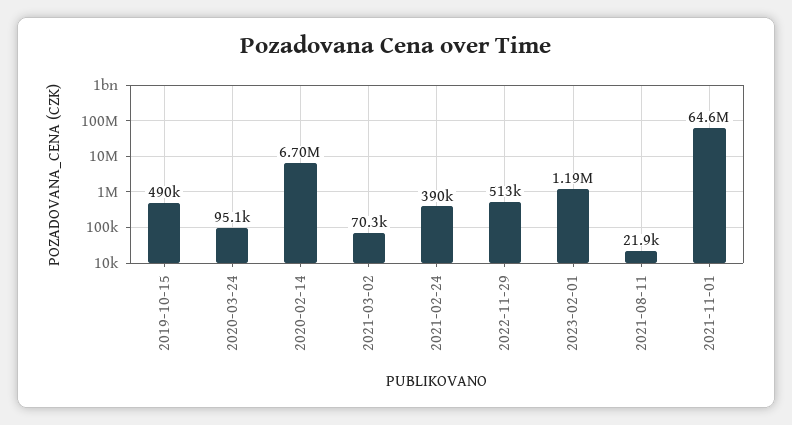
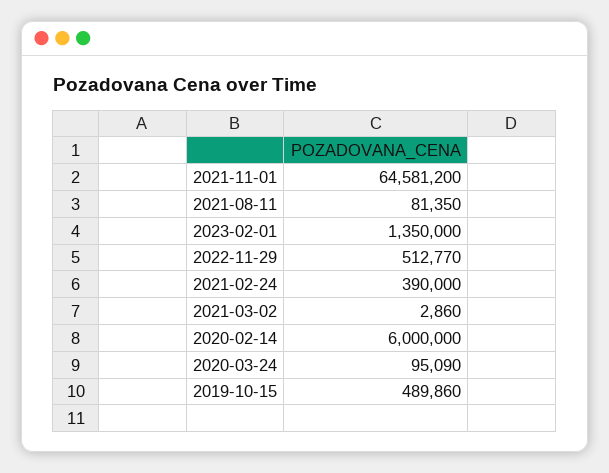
2020-02-14: 6700000 -> 6000000
2021-03-02: 70300 -> 2860
2023-02-01: 1190000 -> 1350000
2021-08-11: 21900 -> 81350

